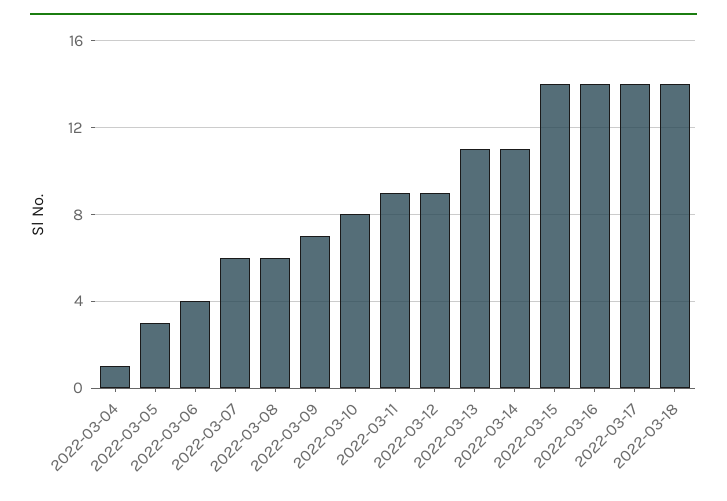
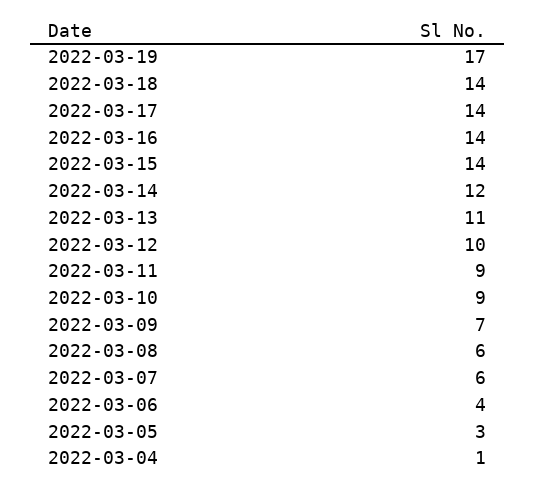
2022-03-10: 8 -> 9
2022-03-12: 9 -> 10
2022-03-14: 11 -> 12
2022-03-19: none -> 17

